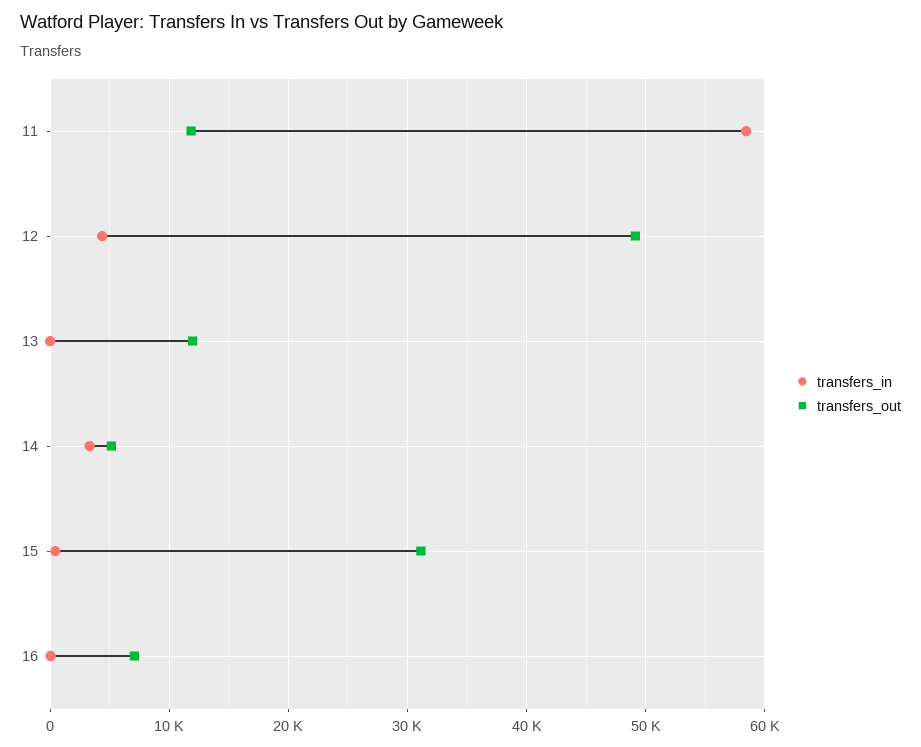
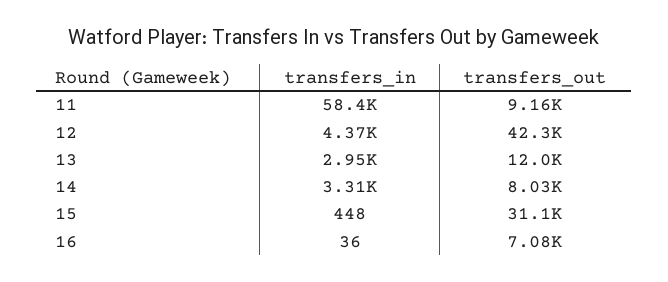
transfers_out, 11: 12000 -> 9160
transfers_out, 12: 49000 -> 42300
transfers_in, 13: 0 -> 2950
transfers_out, 14: 5000 -> 8030

